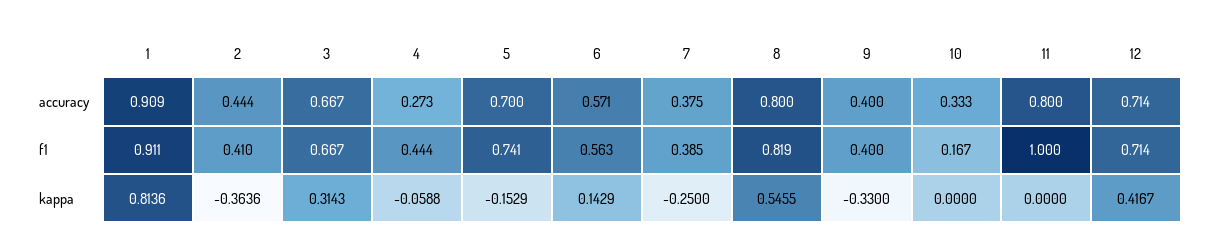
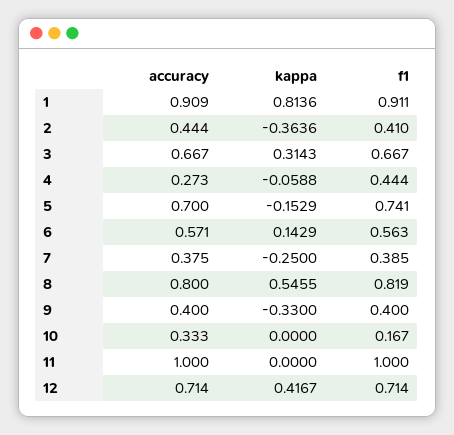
11, accuracy: 0.8 -> 1

